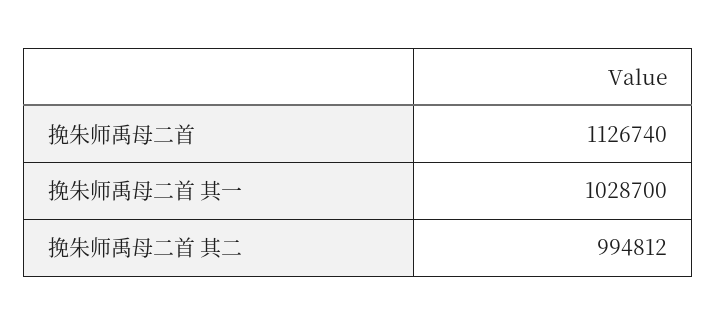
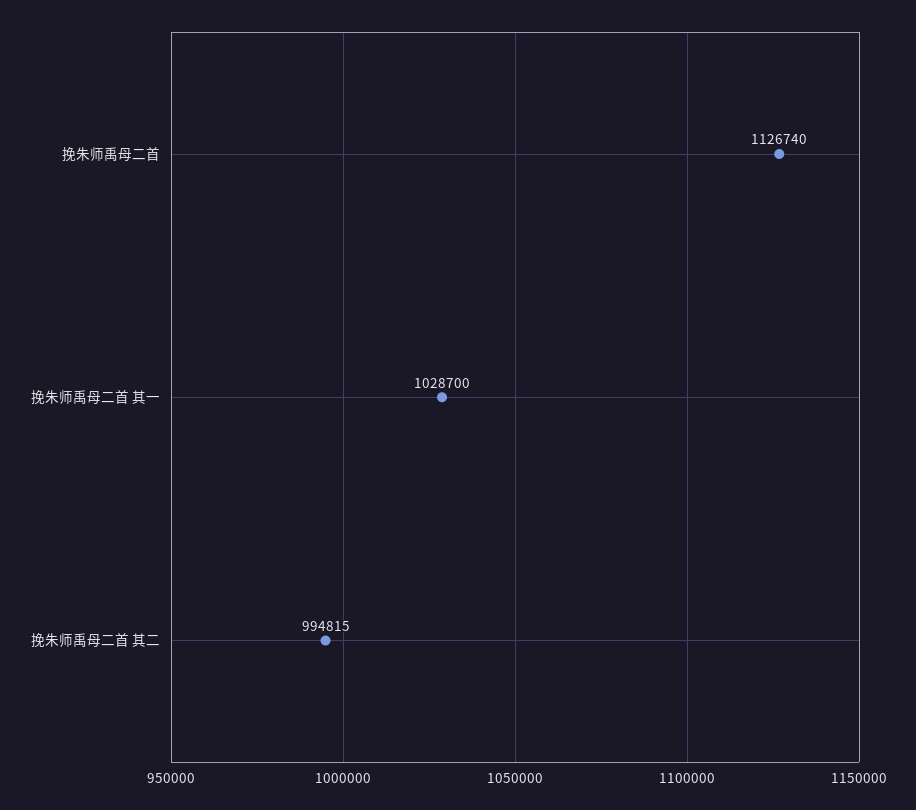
挽朱师禹母二首 其二: 994812 -> 994815

